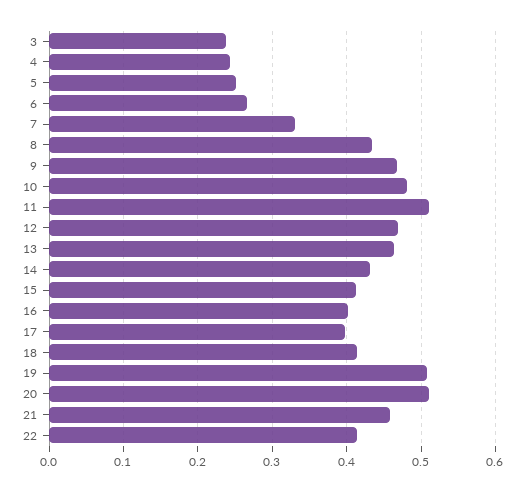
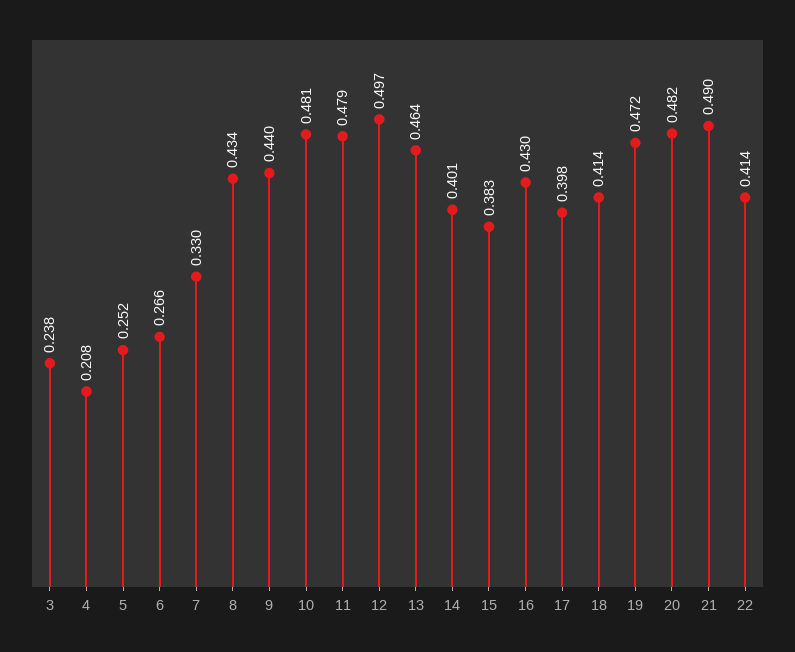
4: 0.24 -> 0.208
9: 0.47 -> 0.44
11: 0.51 -> 0.479
12: 0.47 -> 0.497
14: 0.43 -> 0.401
15: 0.41 -> 0.383
16: 0.4 -> 0.43
19: 0.51 -> 0.472
20: 0.51 -> 0.482
21: 0.46 -> 0.49

